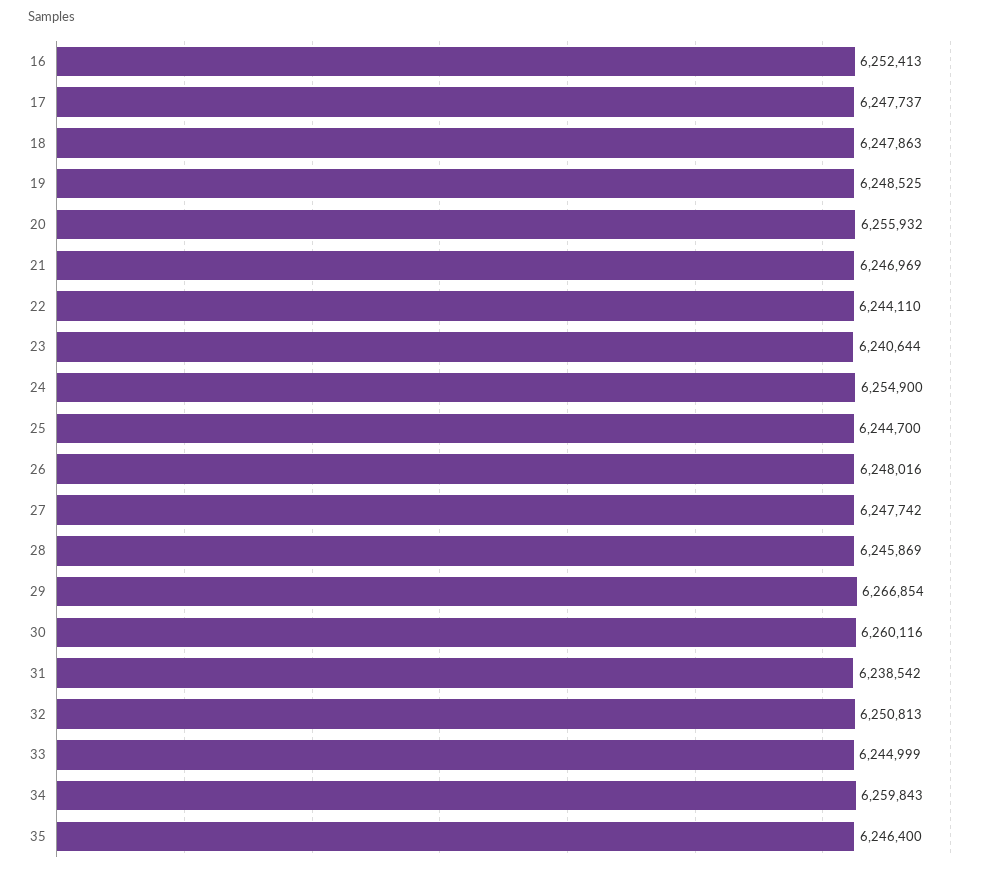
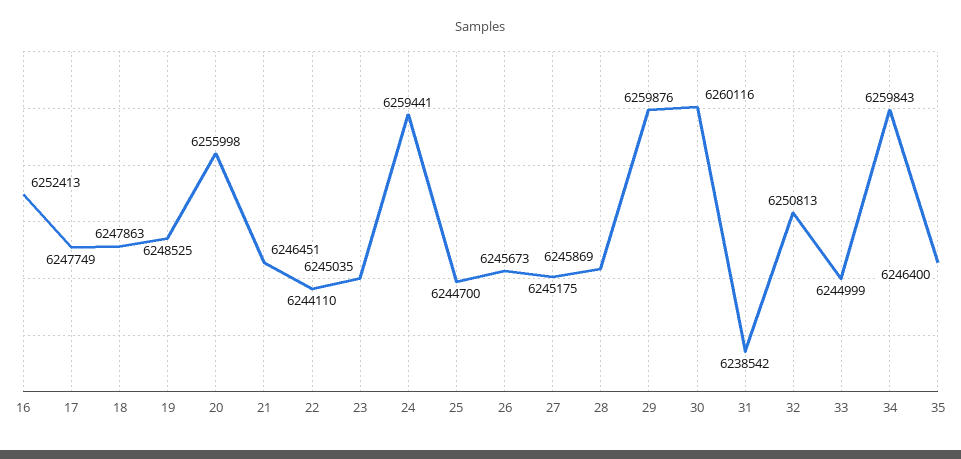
17: 6247737 -> 6247749
20: 6255932 -> 6255998
21: 6246969 -> 6246451
23: 6240644 -> 6245035
24: 6254900 -> 6259441
26: 6248016 -> 6245673
27: 6247742 -> 6245175
29: 6266854 -> 6259876

